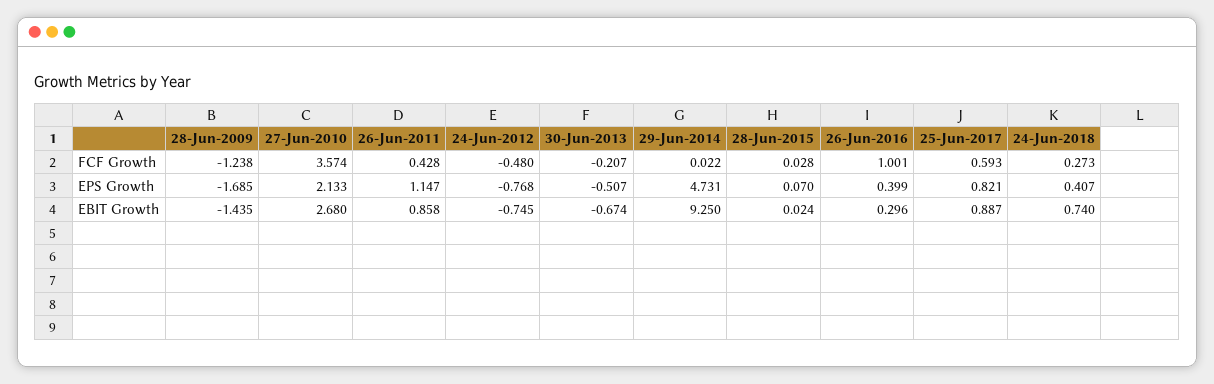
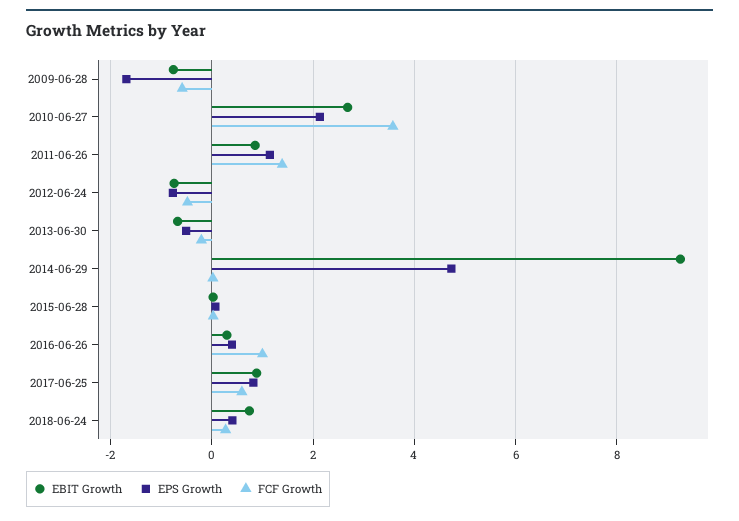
FCF Growth, 28-Jun-2009: -1.238 -> -0.6
FCF Growth, 26-Jun-2011: 0.428 -> 1.4
EBIT Growth, 28-Jun-2009: -1.435 -> -0.8

